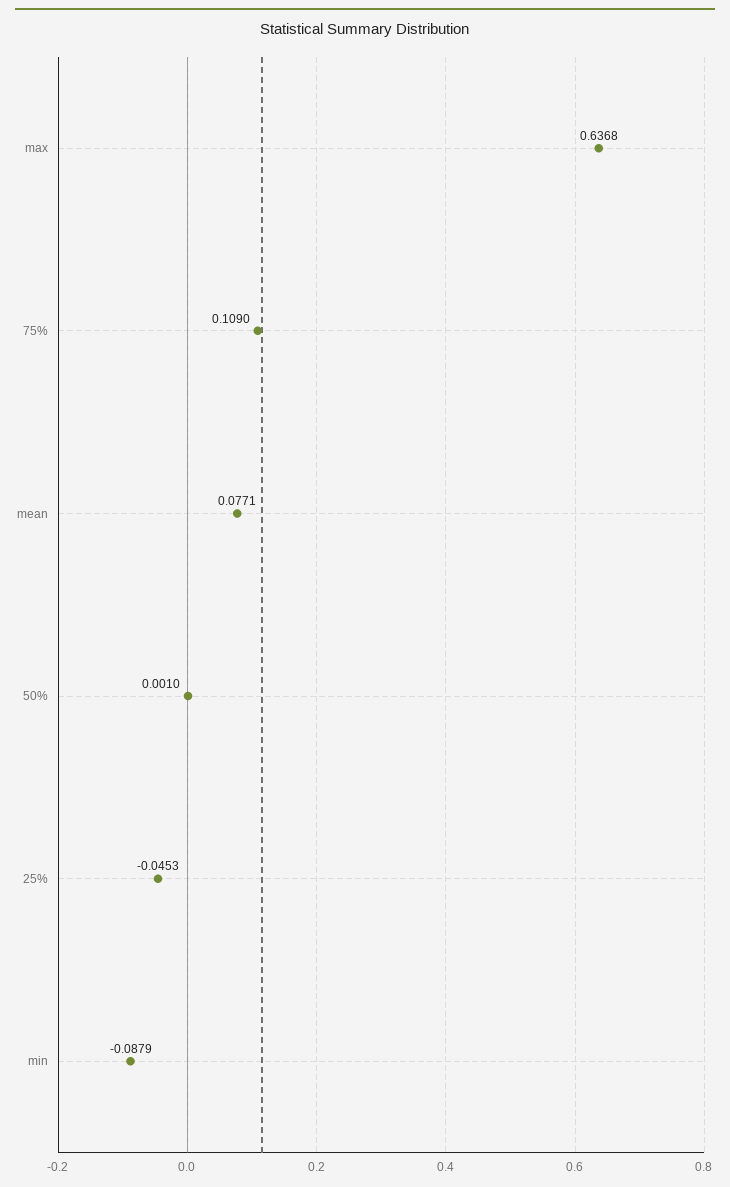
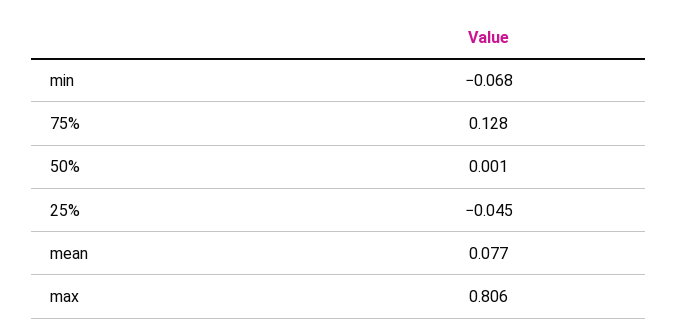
max: 0.6368 -> 0.806
75%: 0.109 -> 0.128
min: -0.0879 -> -0.068

